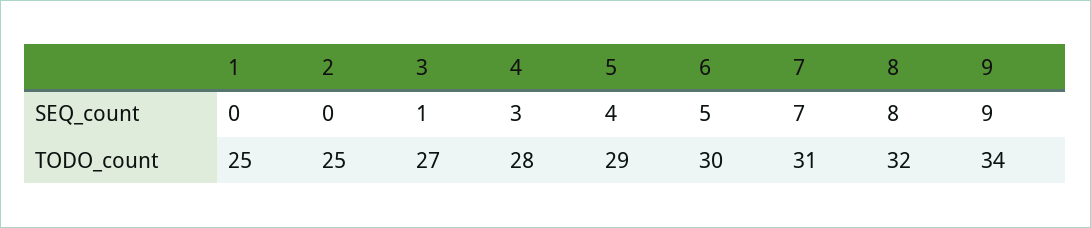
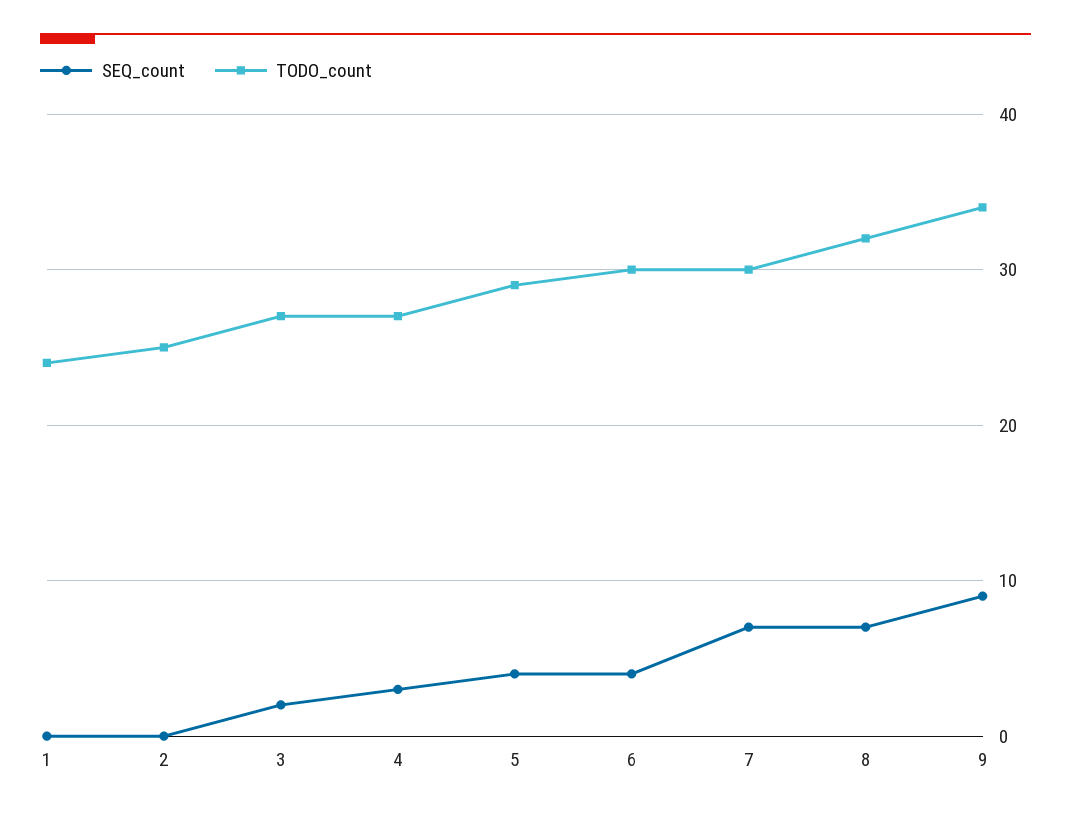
SEQ_count, 3: 1 -> 2
SEQ_count, 6: 5 -> 4
SEQ_count, 8: 8 -> 7
TODO_count, 1: 25 -> 24
TODO_count, 4: 28 -> 27
TODO_count, 7: 31 -> 30

